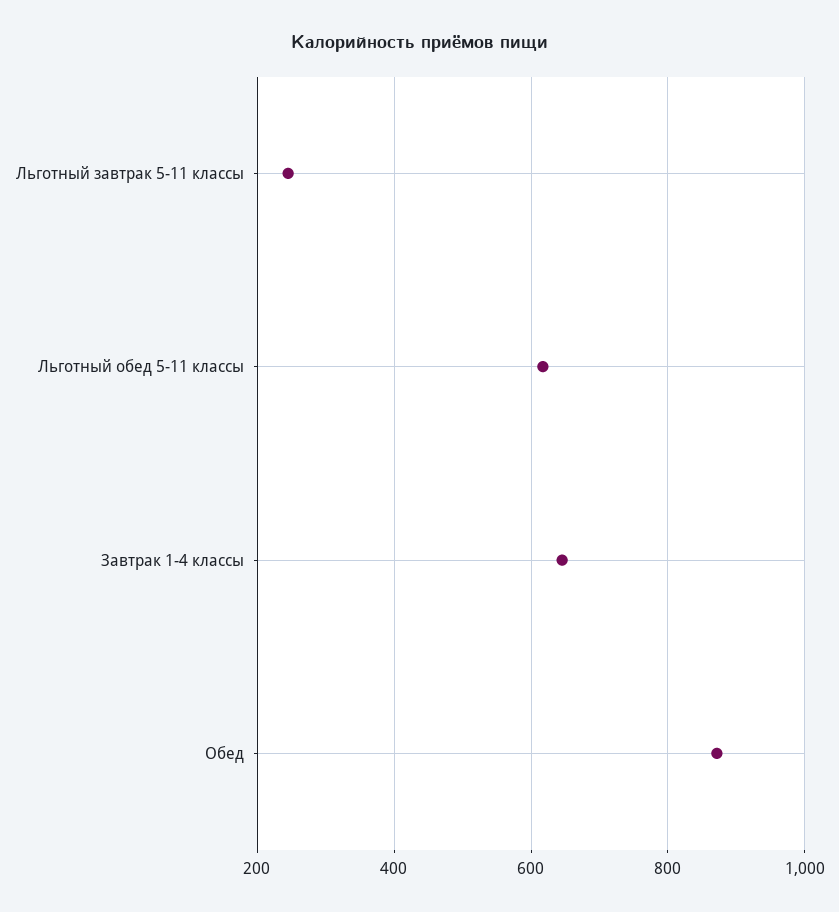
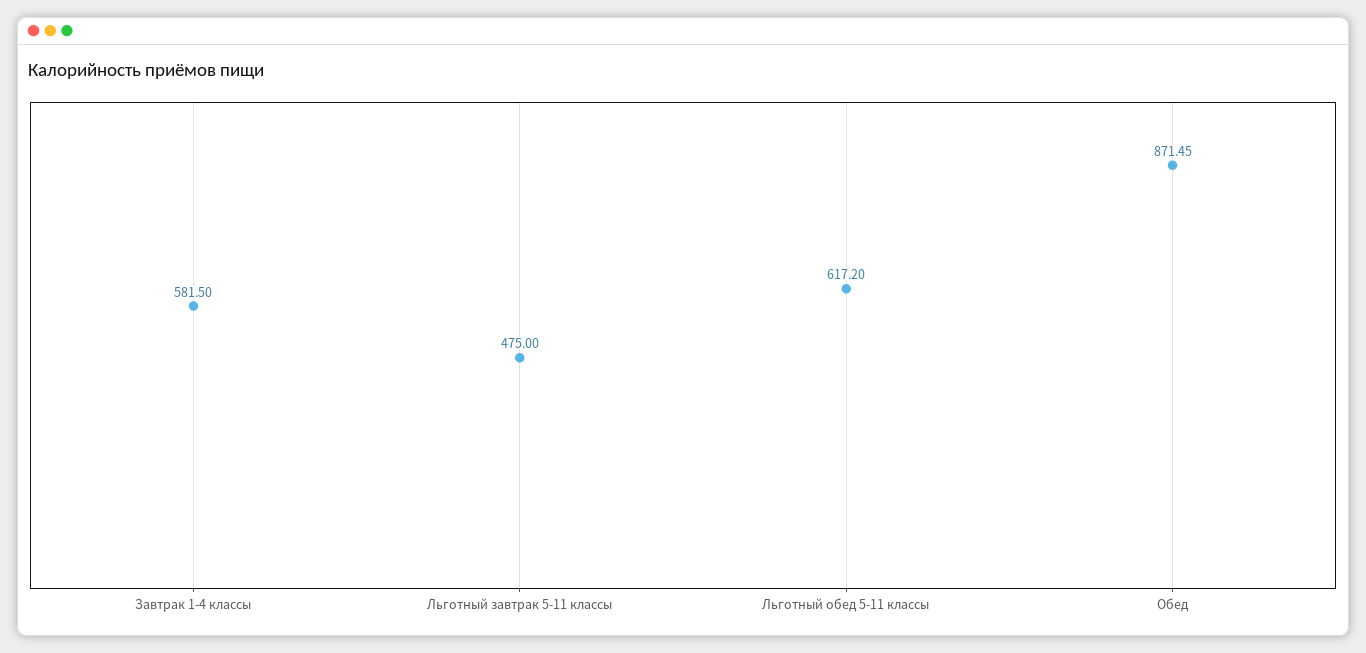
Льготный завтрак 5-11 классы: 240 -> 475
Завтрак 1-4 классы: 640 -> 581.5

